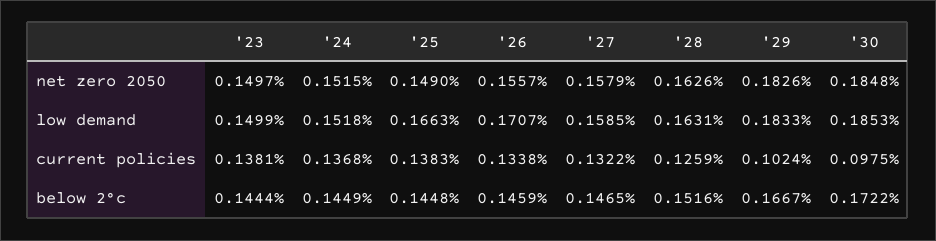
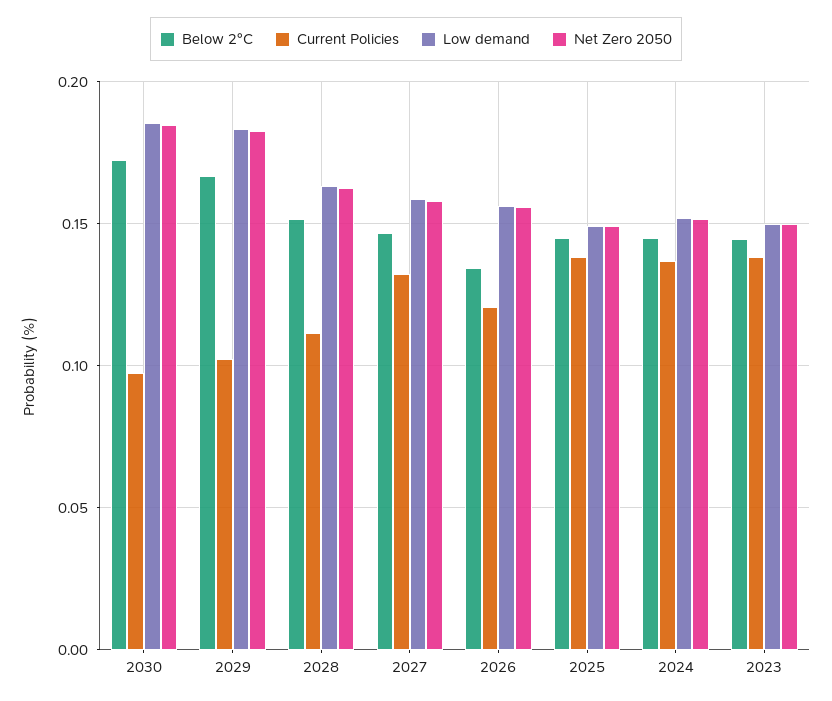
low demand, '25: 0.1663 -> 0.15
low demand, '26: 0.1707 -> 0.155
current policies, '26: 0.1338 -> 0.12
current policies, '28: 0.1259 -> 0.11
below 2°c, '26: 0.1459 -> 0.135

